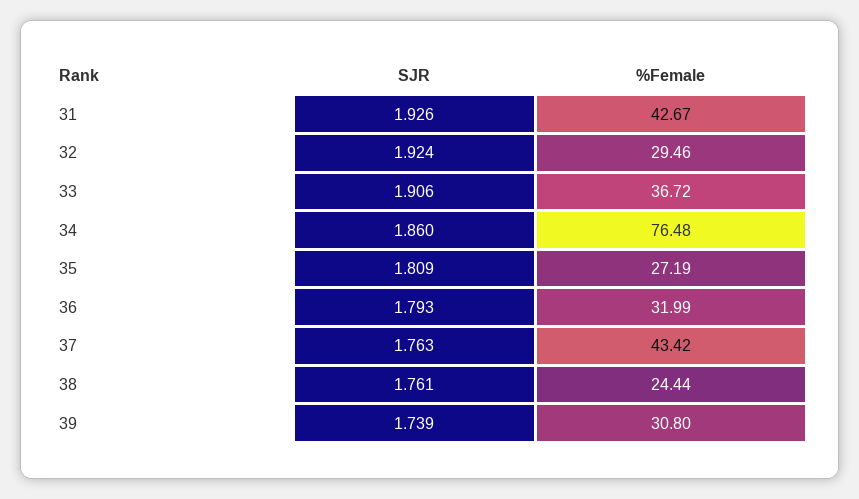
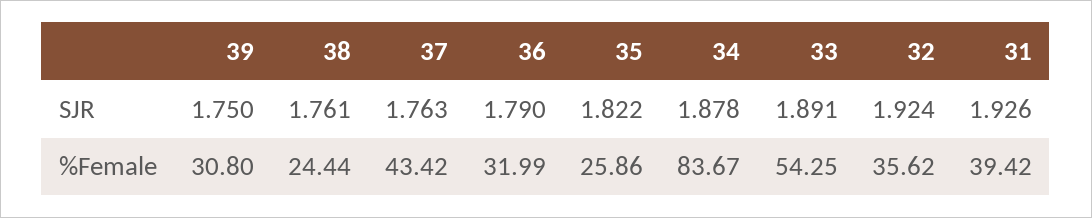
%Female, 31: 42.67 -> 39.42
%Female, 32: 29.46 -> 35.62
SJR, 33: 1.906 -> 1.891
%Female, 33: 36.72 -> 54.25
SJR, 34: 1.86 -> 1.878
%Female, 34: 76.48 -> 83.67
SJR, 35: 1.809 -> 1.822
%Female, 35: 27.19 -> 25.86
SJR, 36: 1.793 -> 1.79
SJR, 39: 1.739 -> 1.75

